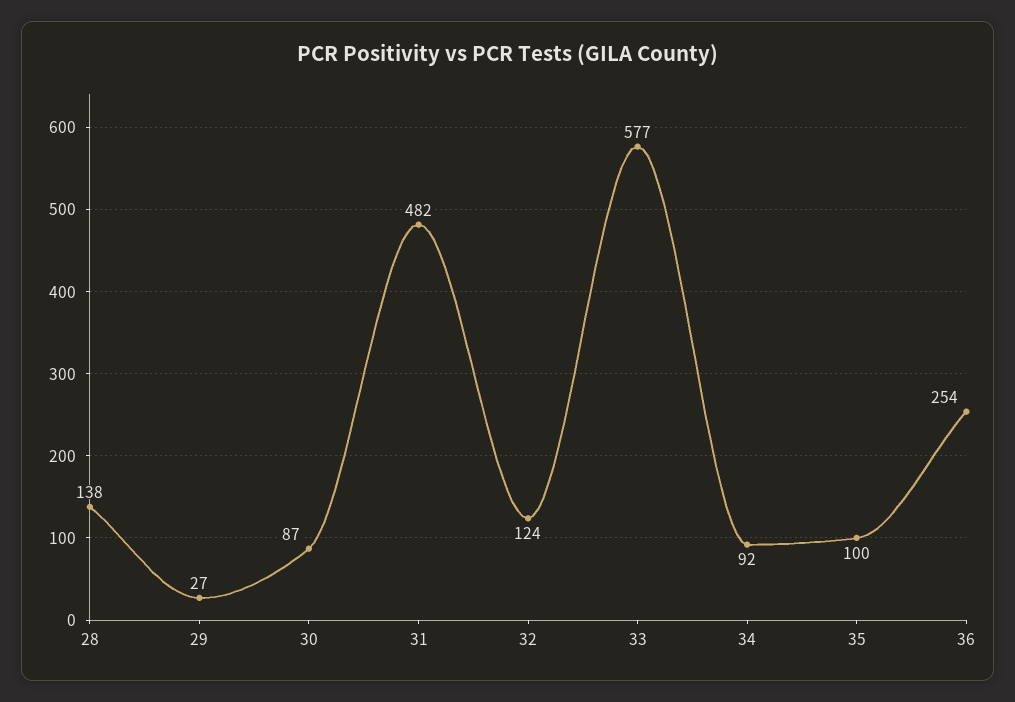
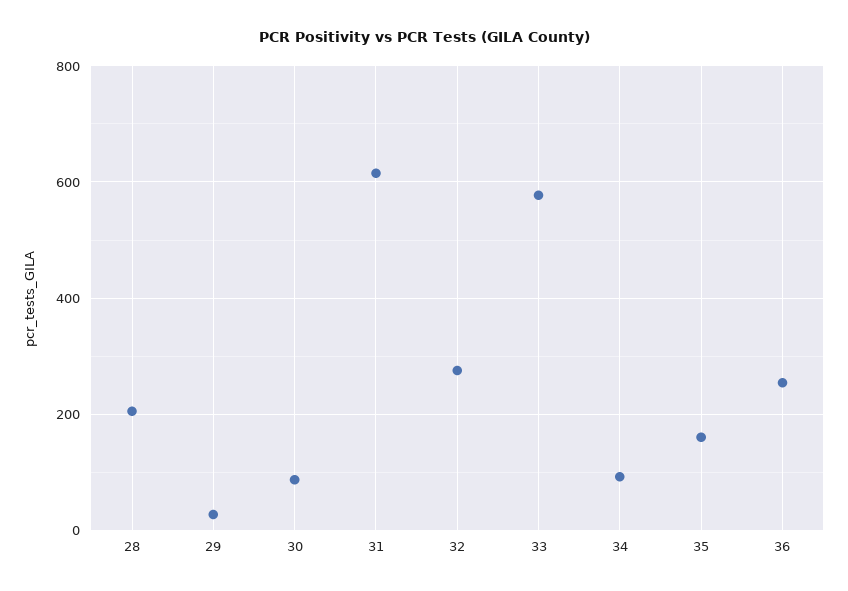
28: 138 -> 200
31: 482 -> 620
32: 124 -> 280
35: 100 -> 160

